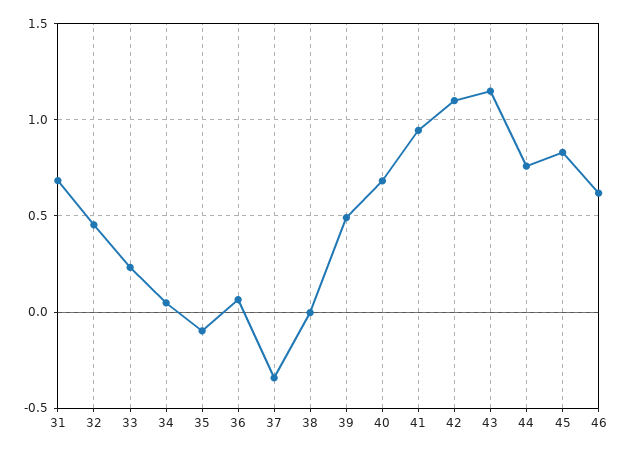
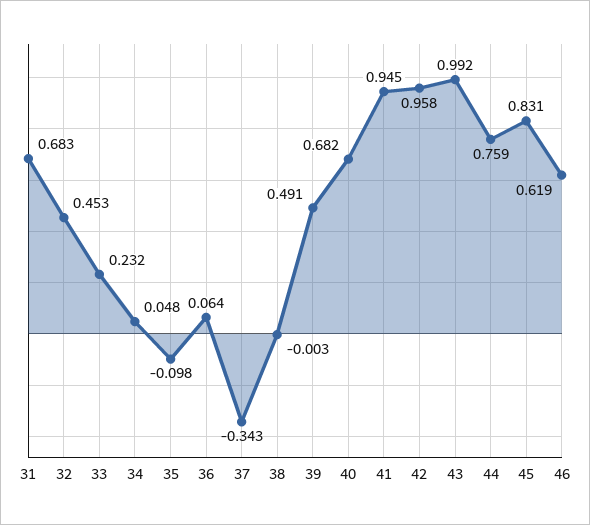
42: 1.1 -> 0.958
43: 1.15 -> 0.992

